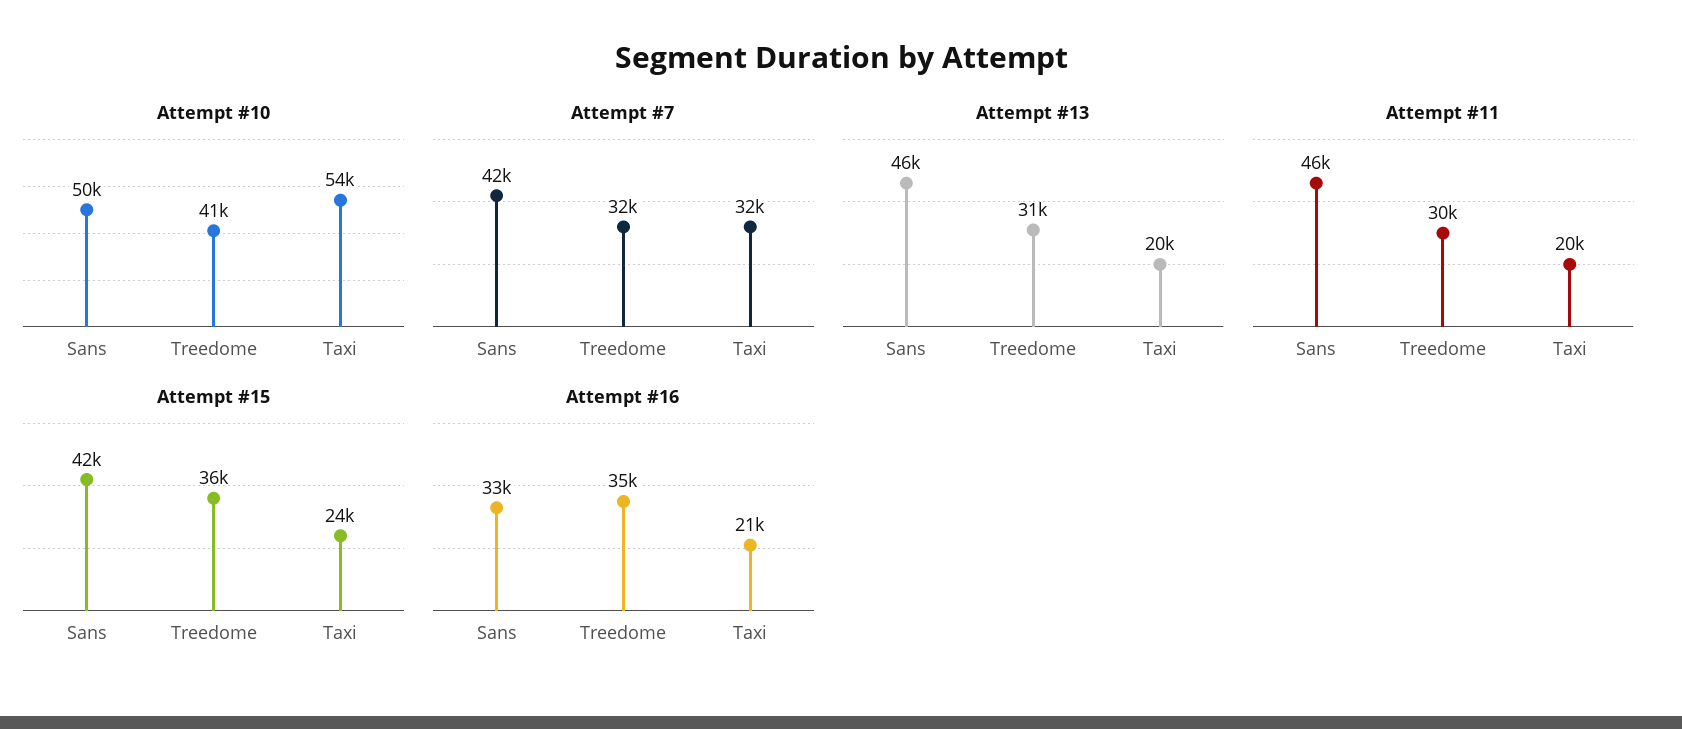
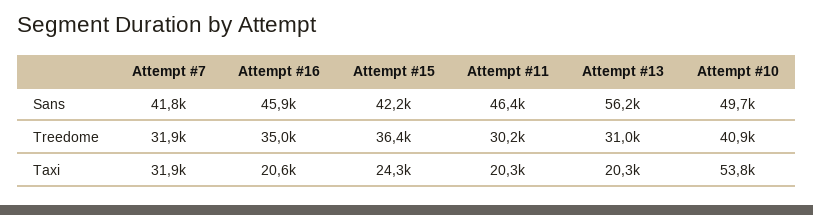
Attempt #13, Sans: 46000 -> 56200
Attempt #16, Sans: 33000 -> 45900

